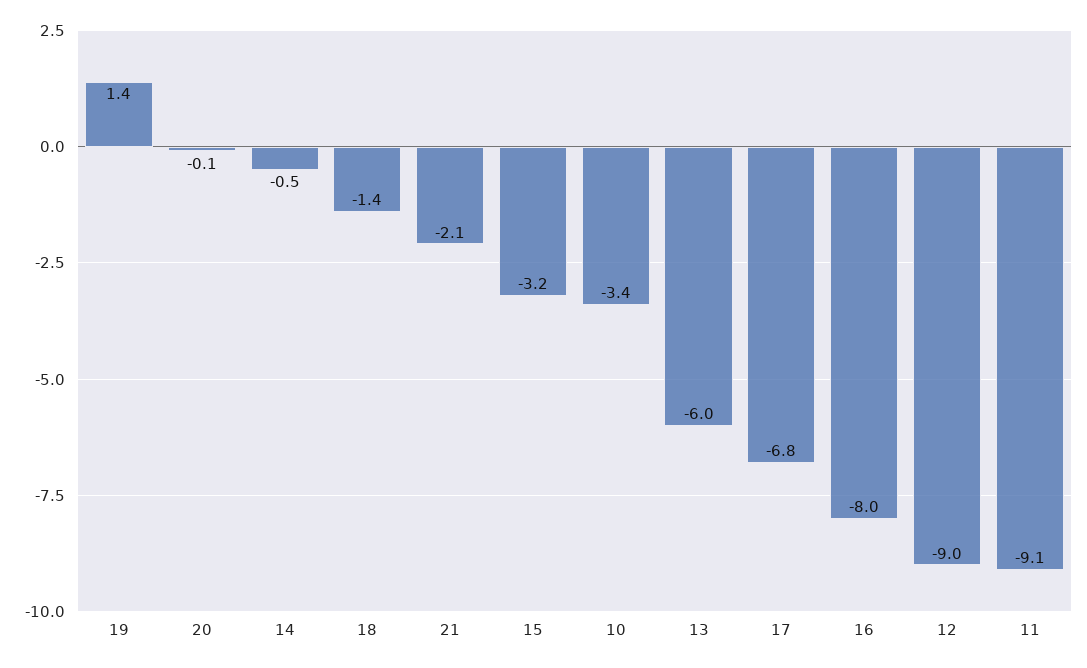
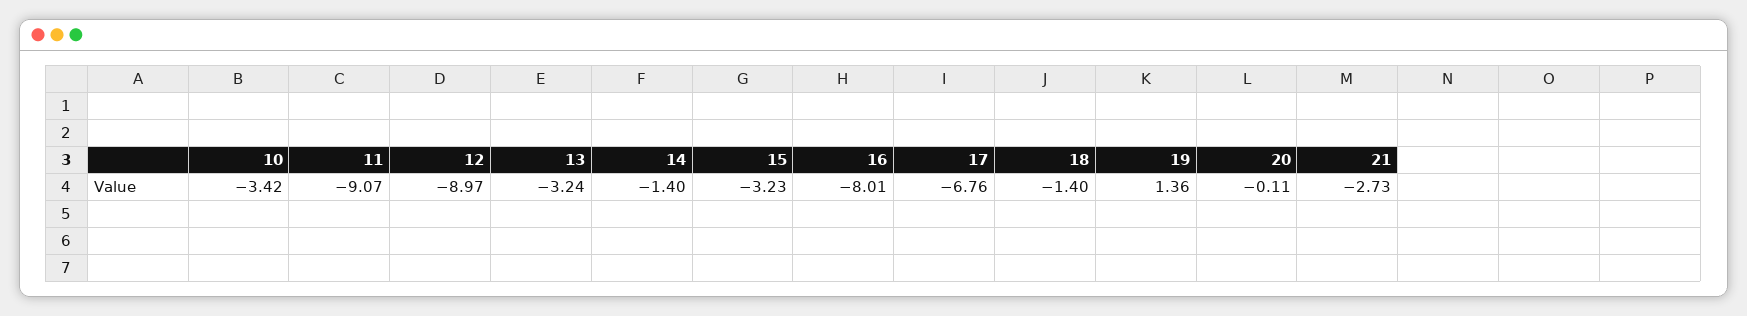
14: -0.5 -> -1.4
21: -2.1 -> -2.73
13: -6 -> -3.24

